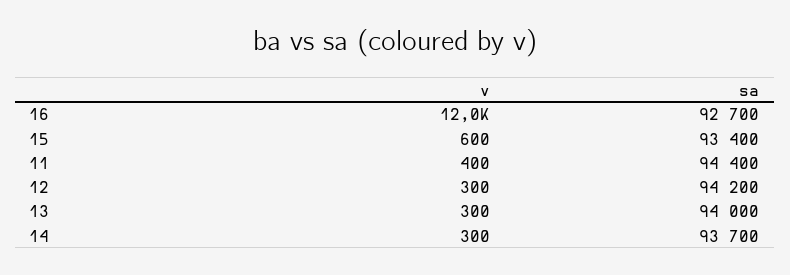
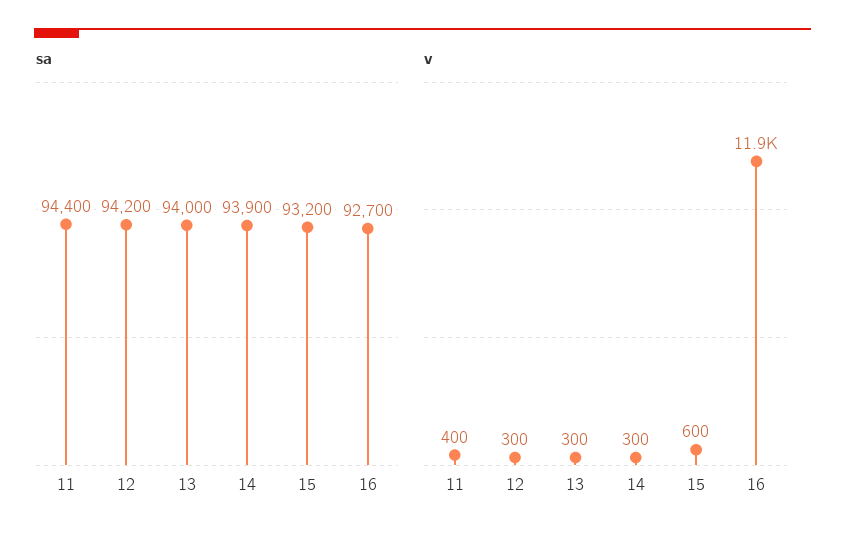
v, 16: 12000 -> 11900
sa, 15: 93400 -> 93200
sa, 14: 93700 -> 93900

